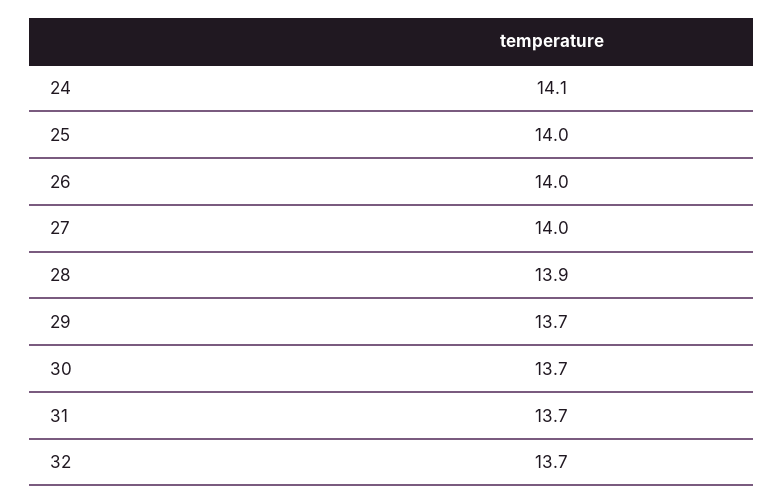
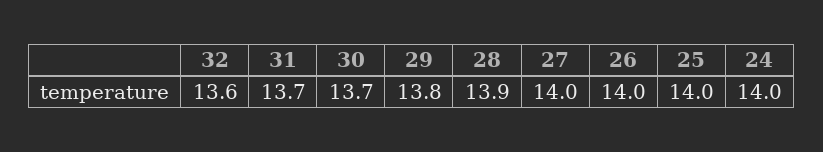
24: 14.1 -> 14
29: 13.7 -> 13.8
32: 13.7 -> 13.6

